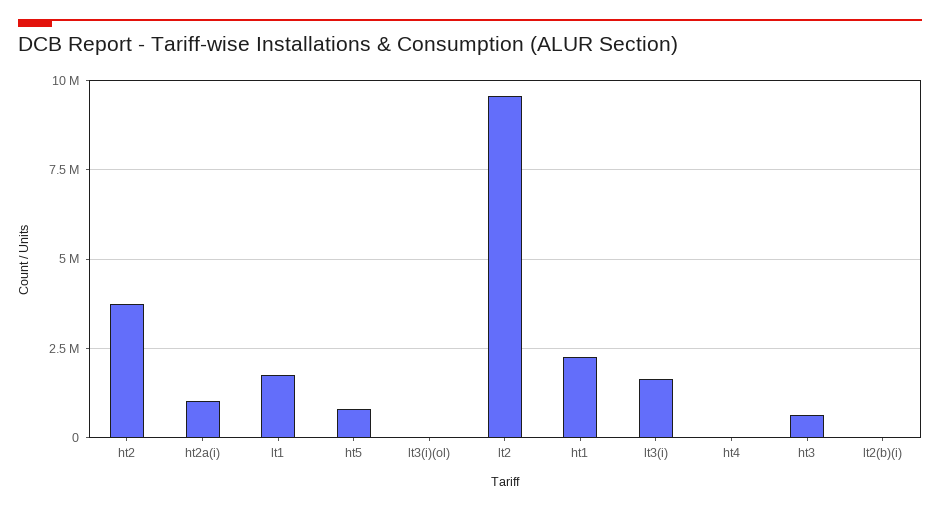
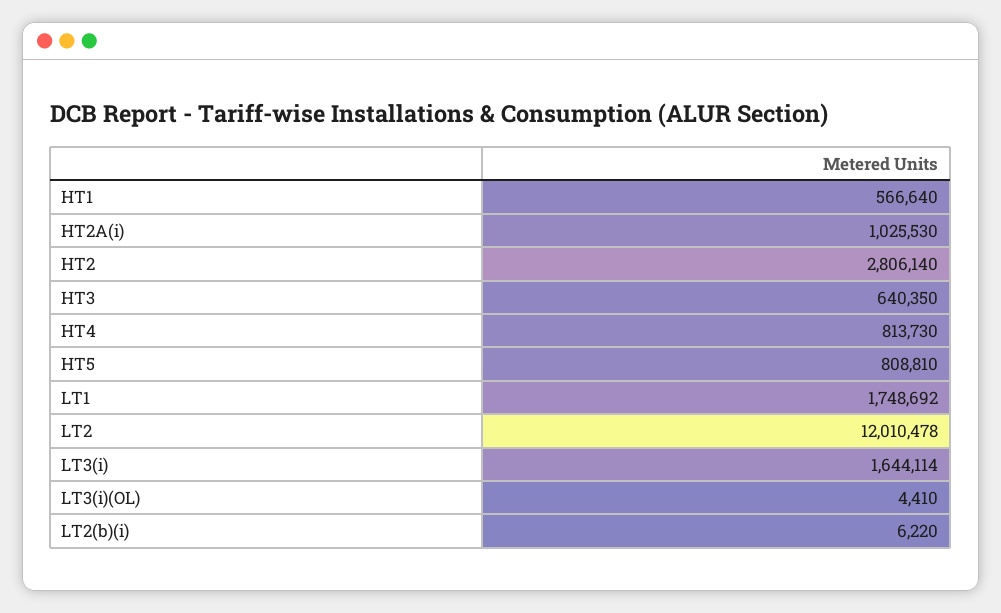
ht2: 3750000 -> 2806140
lt2: 9500000 -> 12010478
ht1: 2250000 -> 566640
ht4: 0 -> 813730

